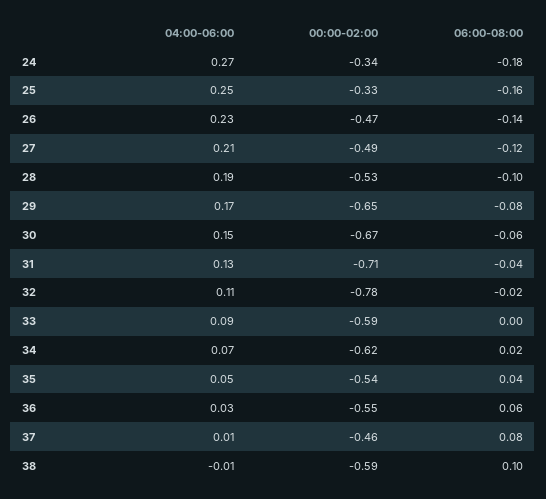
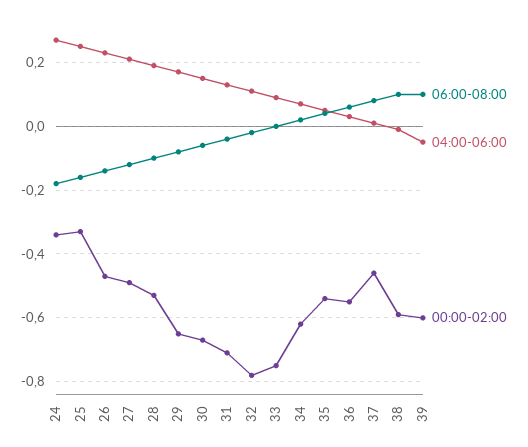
00:00-02:00, 33: -0.59 -> -0.75
06:00-08:00, 39: none -> 0.1
04:00-06:00, 39: none -> -0.05
00:00-02:00, 39: none -> -0.6

